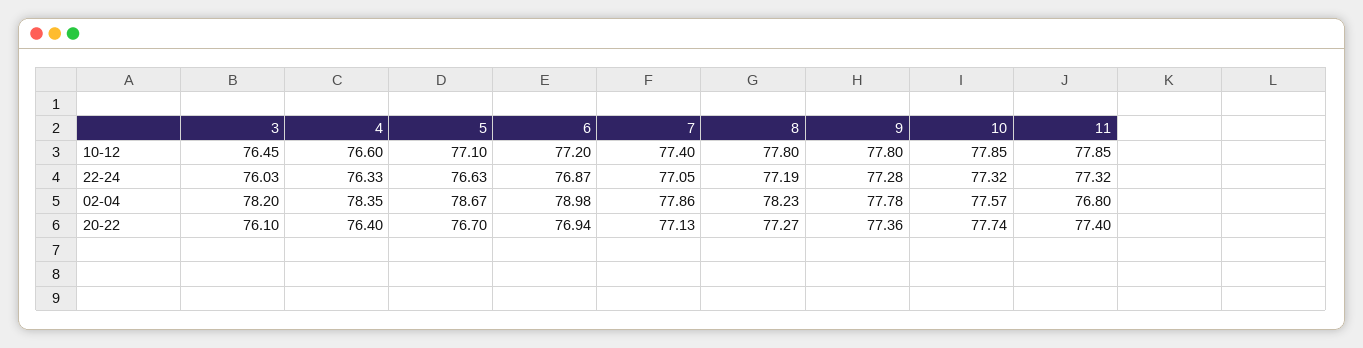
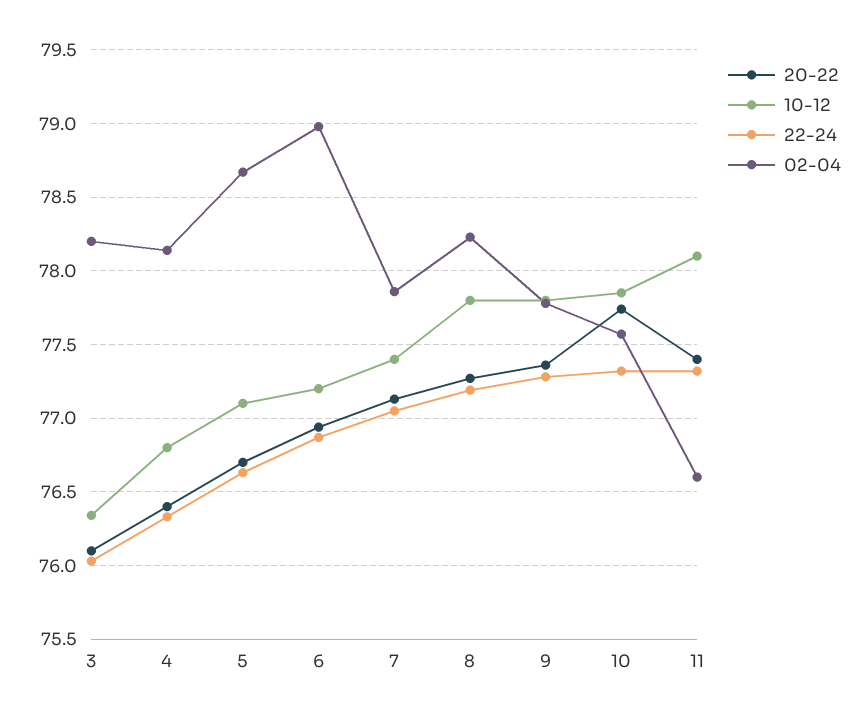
10-12, 3: 76.45 -> 76.35
10-12, 4: 76.6 -> 76.8
10-12, 11: 77.85 -> 78.1
02-04, 4: 78.35 -> 78.15
02-04, 11: 76.8 -> 76.6

